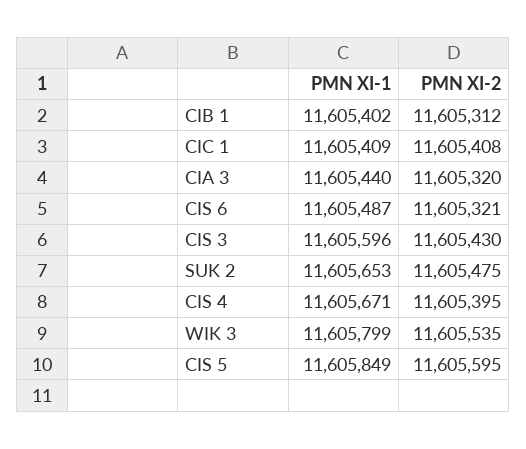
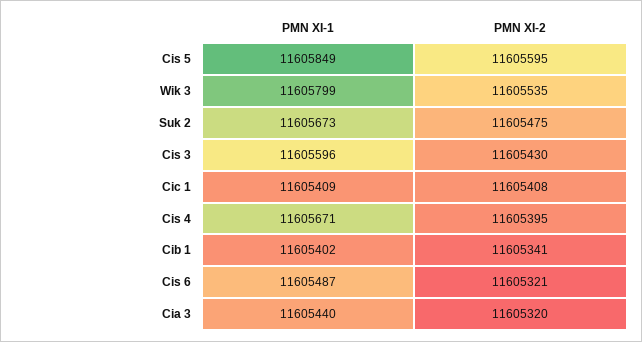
PMN XI-2, CIB 1: 11605312 -> 11605341
PMN XI-1, SUK 2: 11605653 -> 11605673

